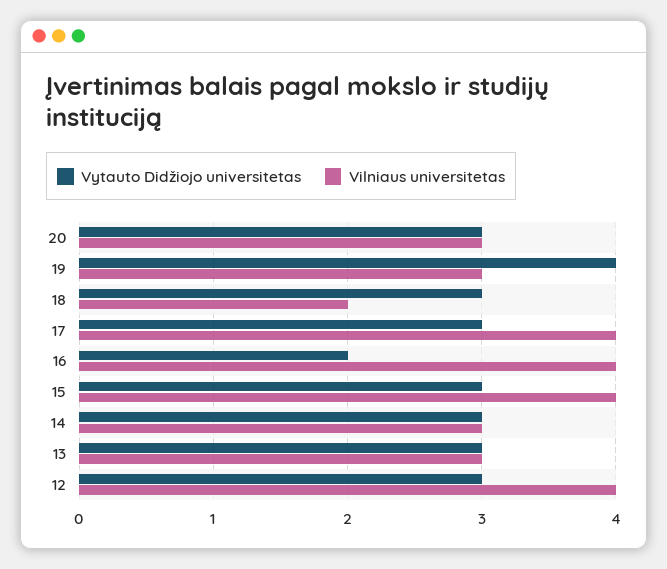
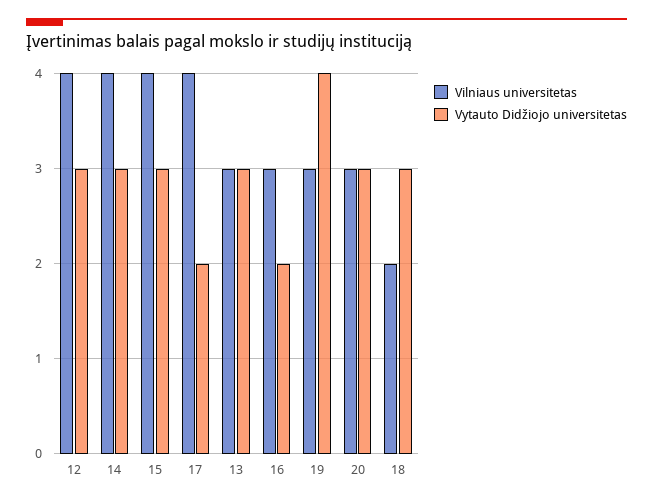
Vytauto Didžiojo universitetas, 17: 3 -> 2
Vilniaus universitetas, 16: 4 -> 3
Vilniaus universitetas, 14: 3 -> 4

